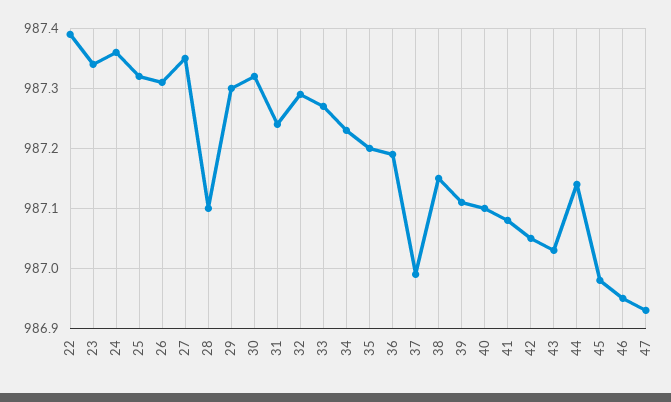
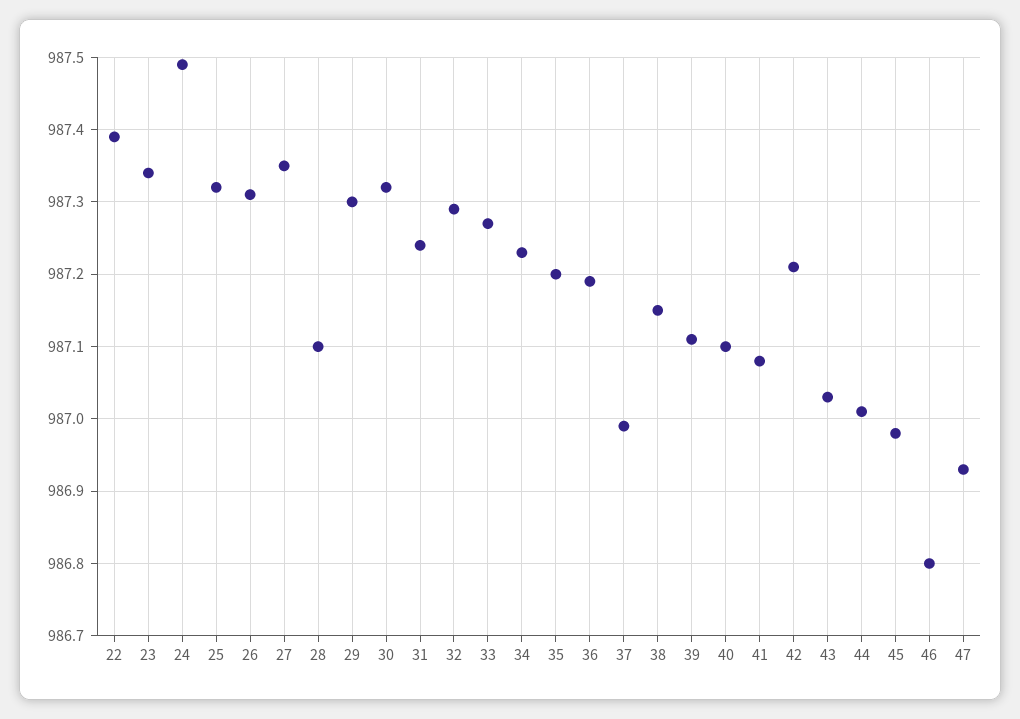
24: 987.35 -> 987.49
42: 987.05 -> 987.21
44: 987.15 -> 987.01
46: 986.95 -> 986.8

